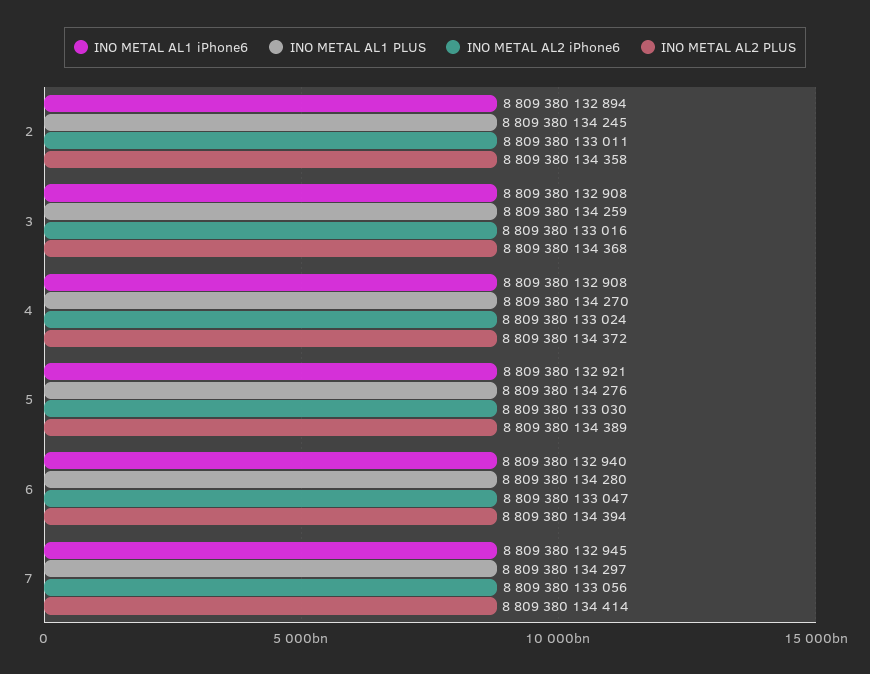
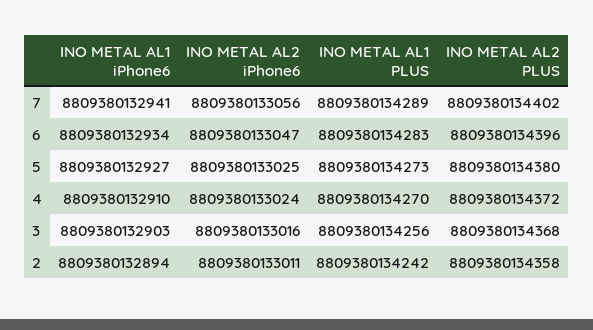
INO METAL AL1 PLUS, 2: 8809380134245 -> 8809380134242
INO METAL AL1 iPhone6, 3: 8809380132908 -> 8809380132903
INO METAL AL1 PLUS, 3: 8809380134259 -> 8809380134256
INO METAL AL1 iPhone6, 4: 8809380132908 -> 8809380132910
INO METAL AL1 iPhone6, 5: 8809380132921 -> 8809380132927
INO METAL AL1 PLUS, 5: 8809380134276 -> 8809380134273
INO METAL AL2 iPhone6, 5: 8809380133030 -> 8809380133025
INO METAL AL2 PLUS, 5: 8809380134389 -> 8809380134380
INO METAL AL1 iPhone6, 6: 8809380132940 -> 8809380132934
INO METAL AL1 PLUS, 6: 8809380134280 -> 8809380134283
INO METAL AL2 PLUS, 6: 8809380134394 -> 8809380134396
INO METAL AL1 iPhone6, 7: 8809380132945 -> 8809380132941
INO METAL AL1 PLUS, 7: 8809380134297 -> 8809380134289
INO METAL AL2 PLUS, 7: 8809380134414 -> 8809380134402

